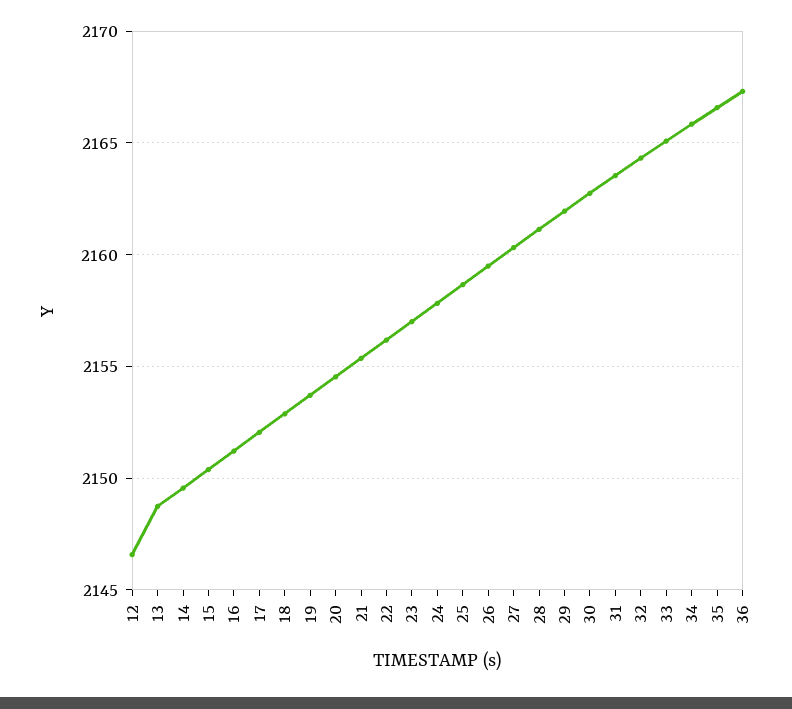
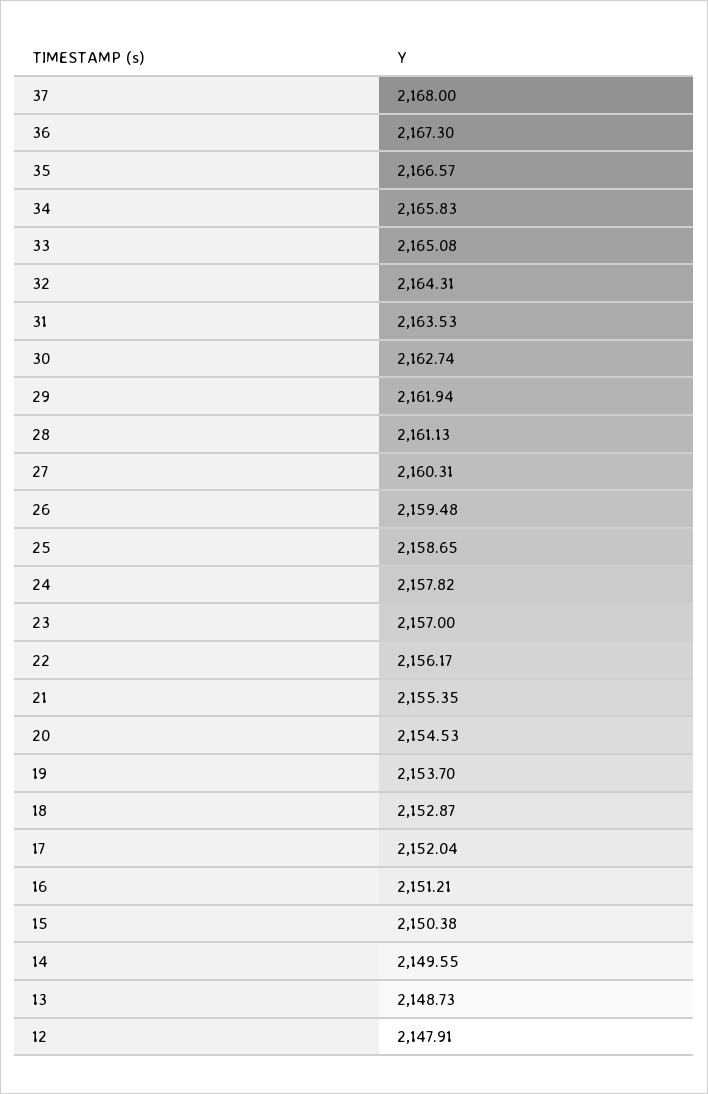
12: 2146.5 -> 2147.91
37: none -> 2168

